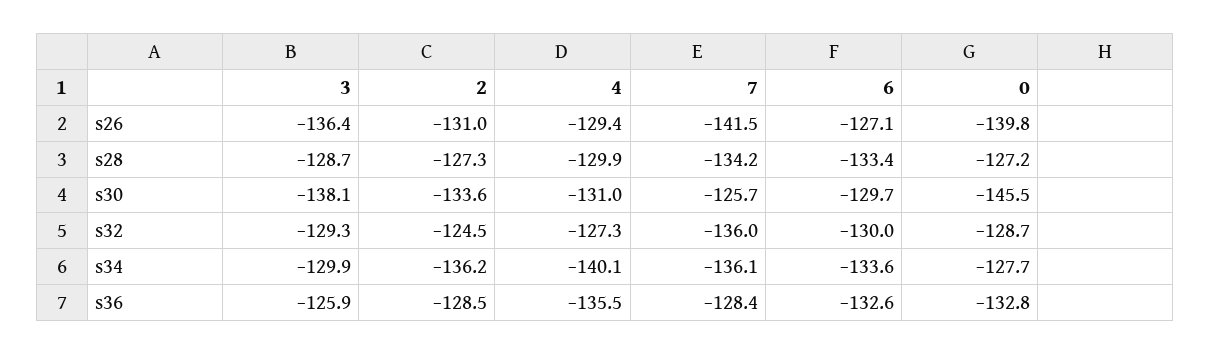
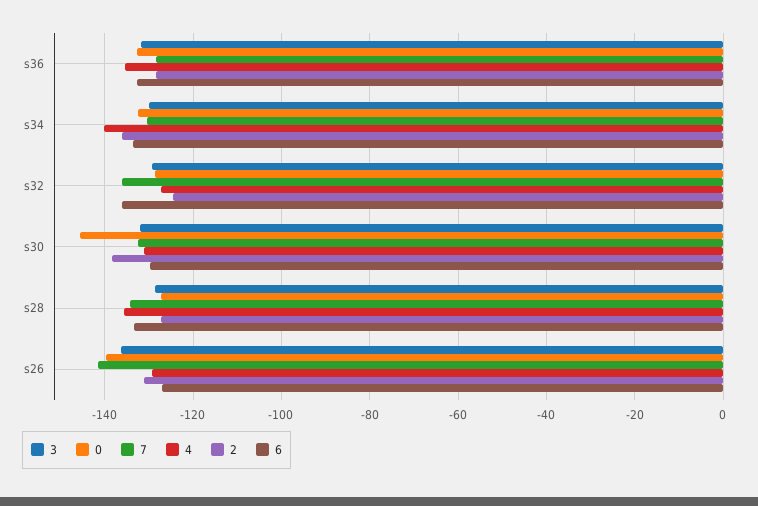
4, s28: -129.9 -> -136
3, s30: -138.1 -> -132
2, s30: -133.6 -> -138
7, s30: -125.7 -> -132
6, s32: -130 -> -136
7, s34: -136.1 -> -130
0, s34: -127.7 -> -132
3, s36: -125.9 -> -132

